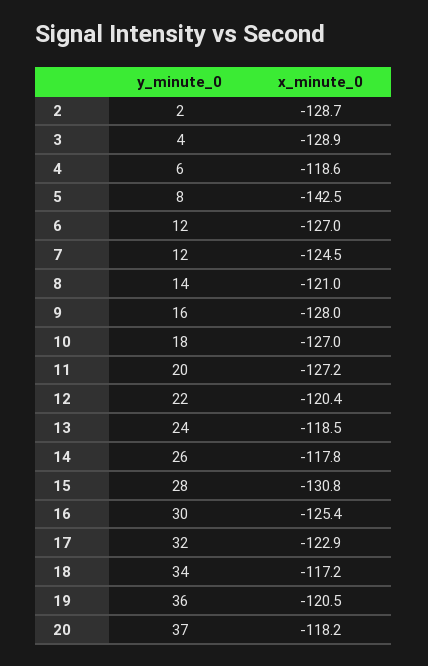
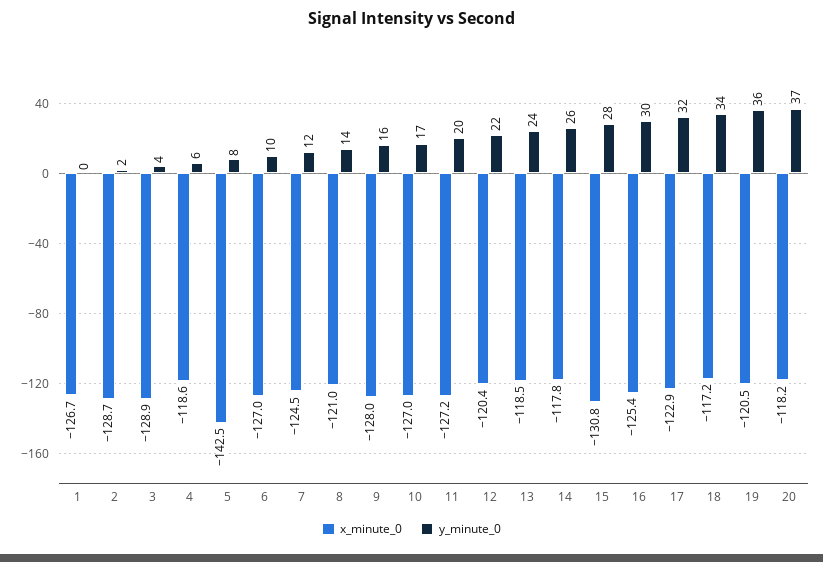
y_minute_0, 6: 12 -> 10
y_minute_0, 10: 18 -> 17
x_minute_0, 1: none -> -126.7
y_minute_0, 1: none -> 0

